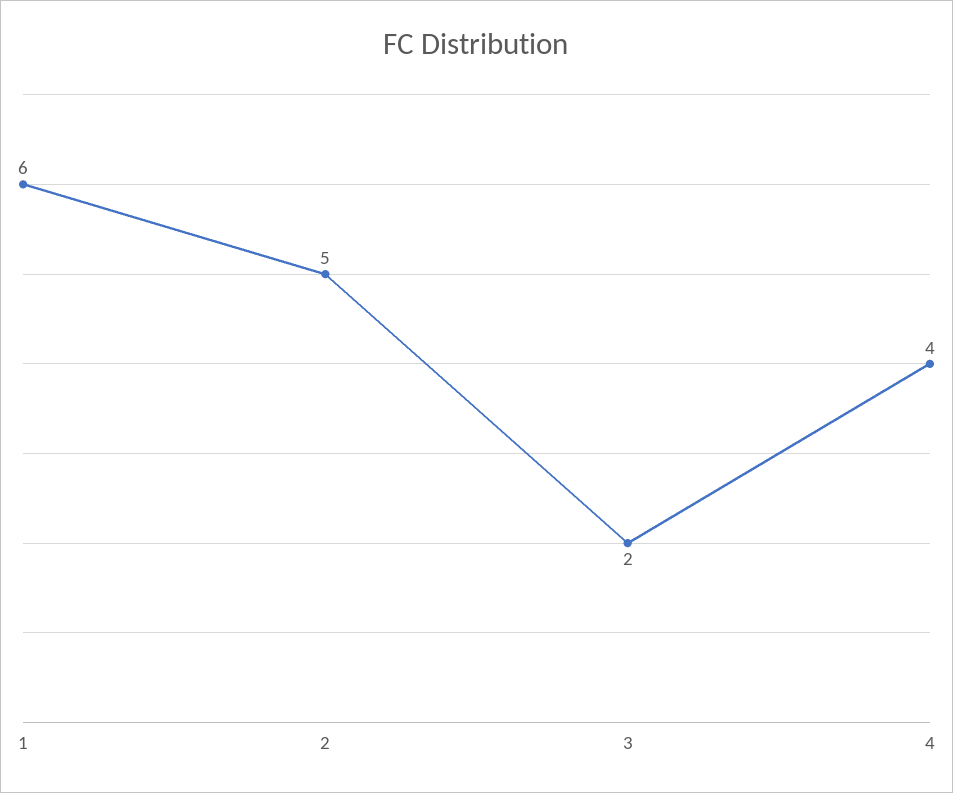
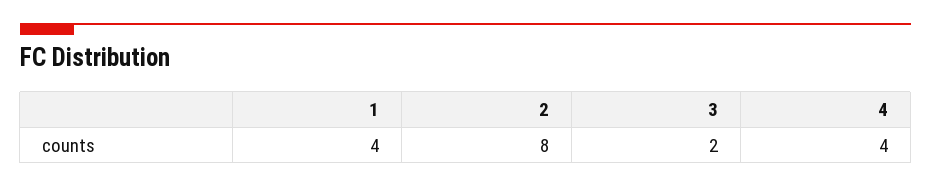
1: 6 -> 4
2: 5 -> 8

